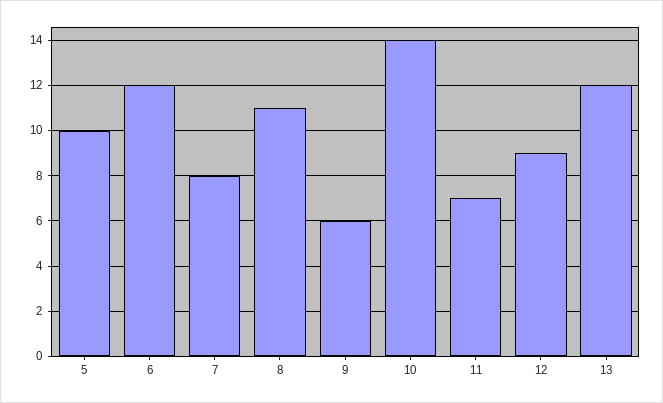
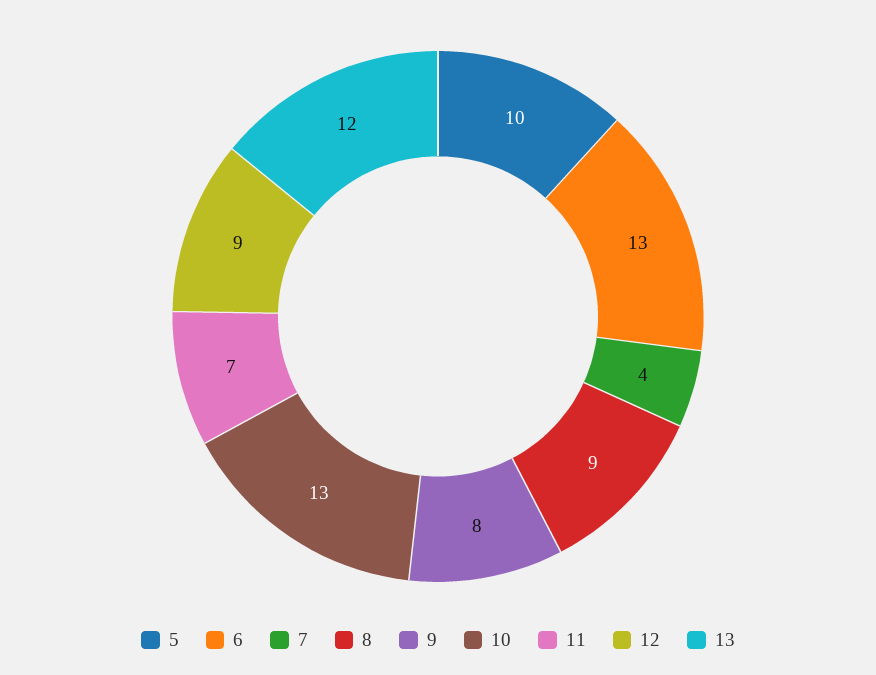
6: 12 -> 13
7: 8 -> 4
8: 11 -> 9
9: 6 -> 8
10: 14 -> 13

